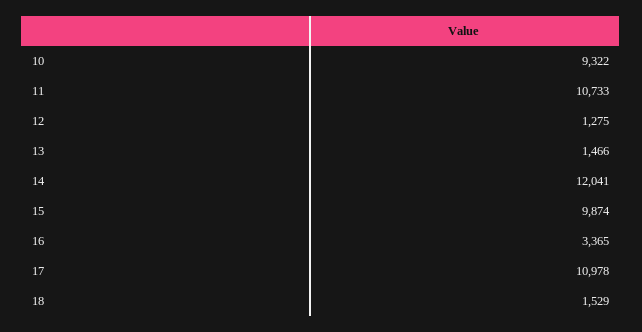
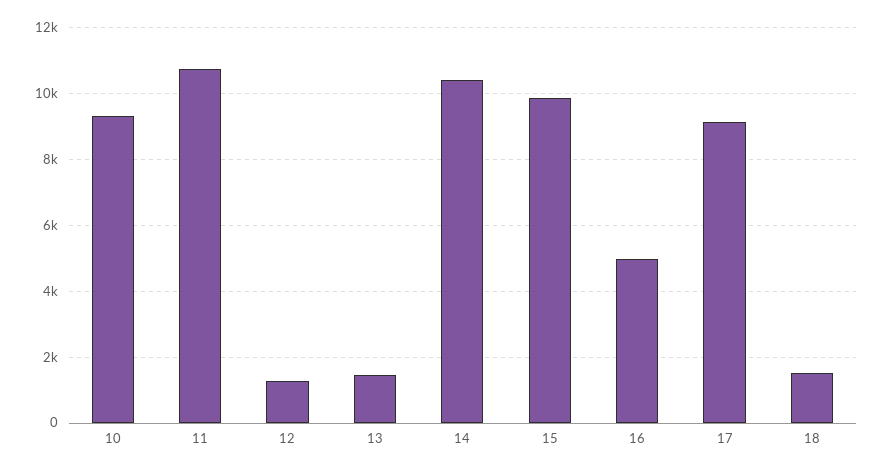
14: 12041 -> 10400
16: 3365 -> 5000
17: 10978 -> 9200

